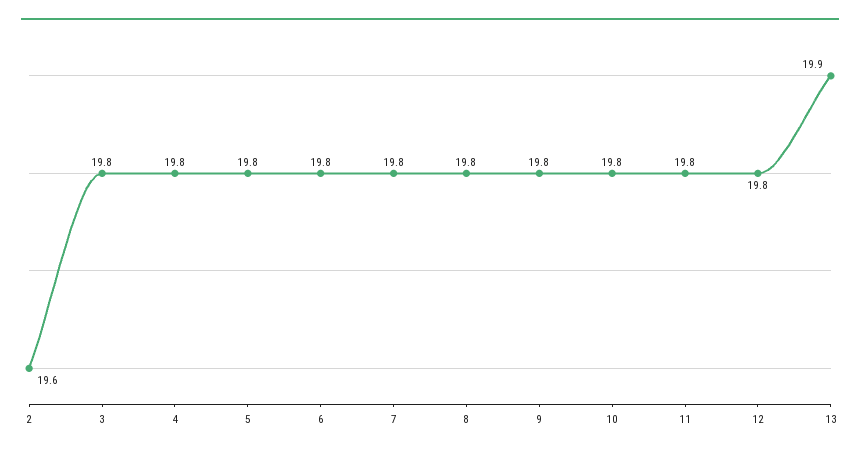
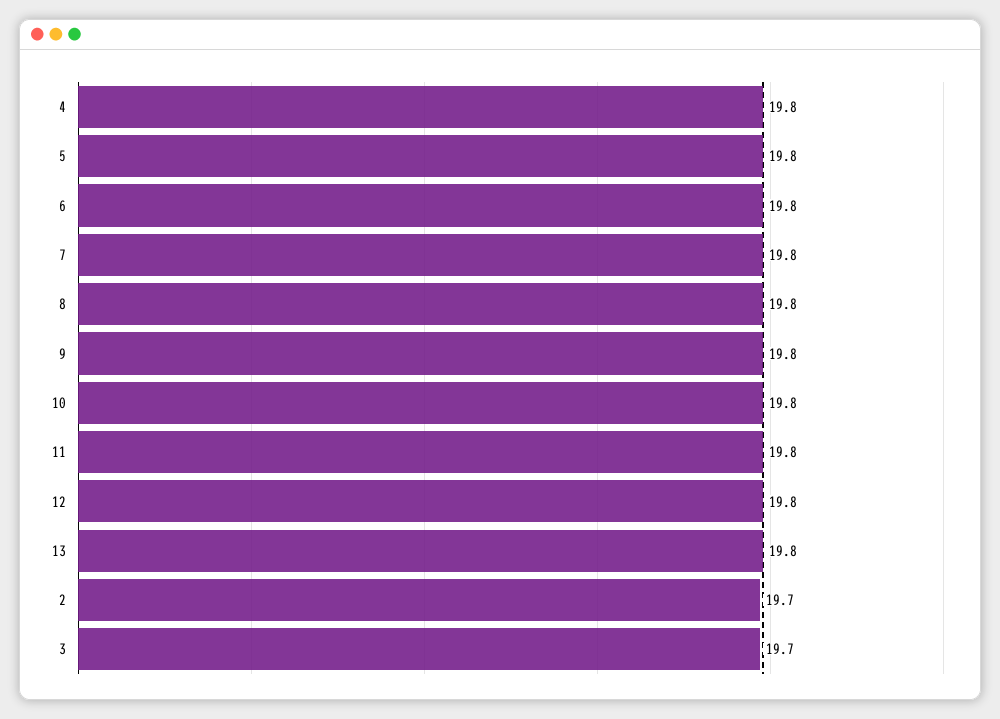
2: 19.6 -> 19.7
3: 19.8 -> 19.7
13: 19.9 -> 19.8

